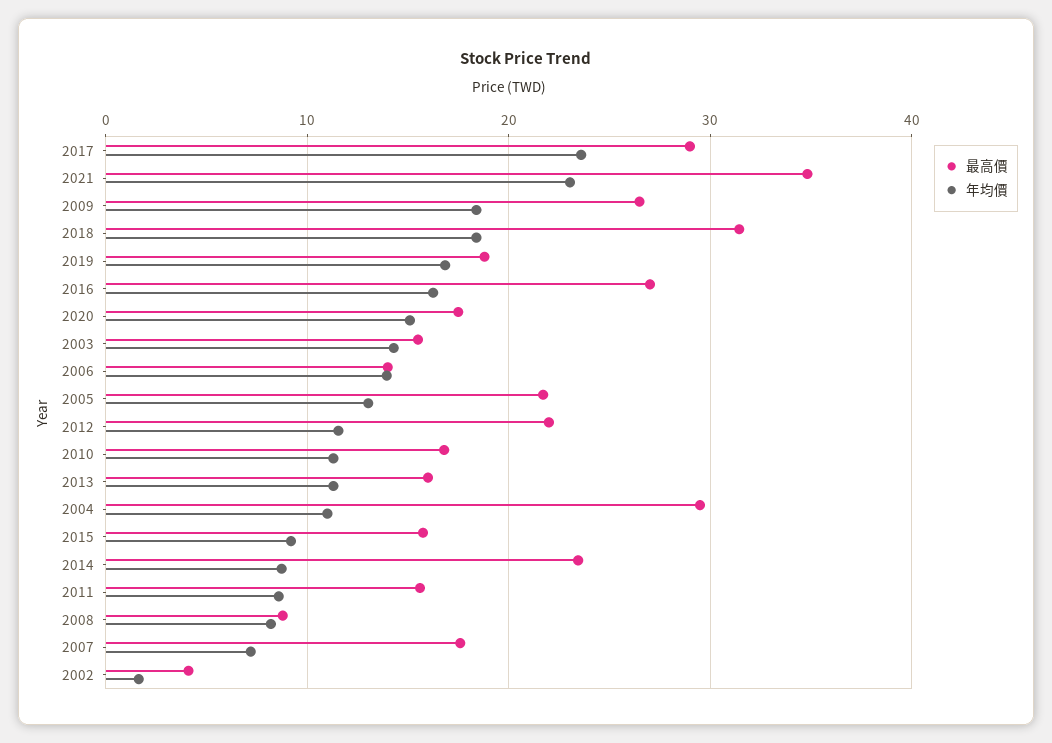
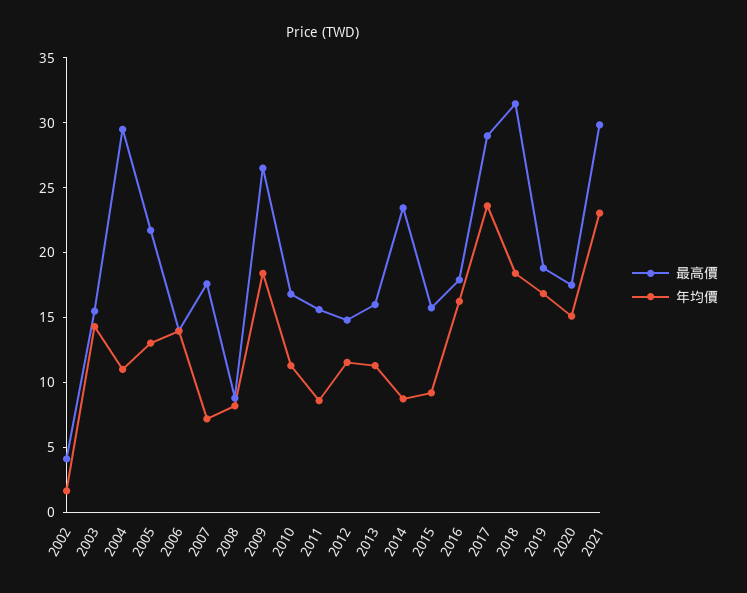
最高價, 2021: 35 -> 30
最高價, 2016: 27 -> 18
最高價, 2012: 22 -> 15

